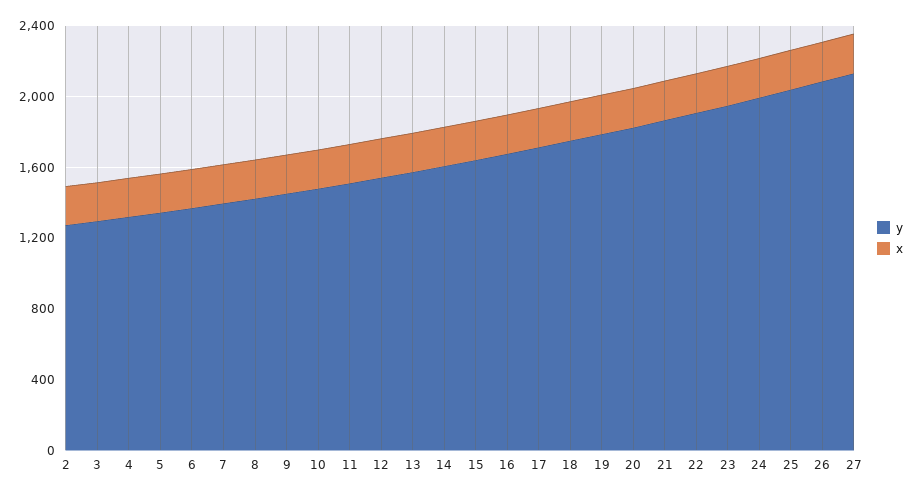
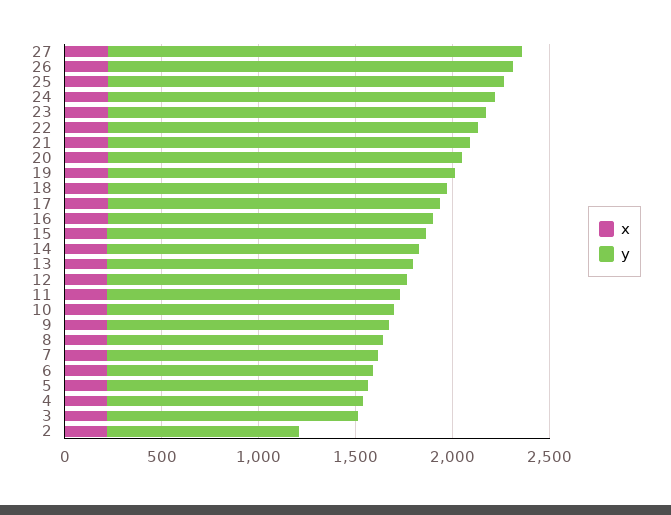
y, 2: 1300 -> 1000

